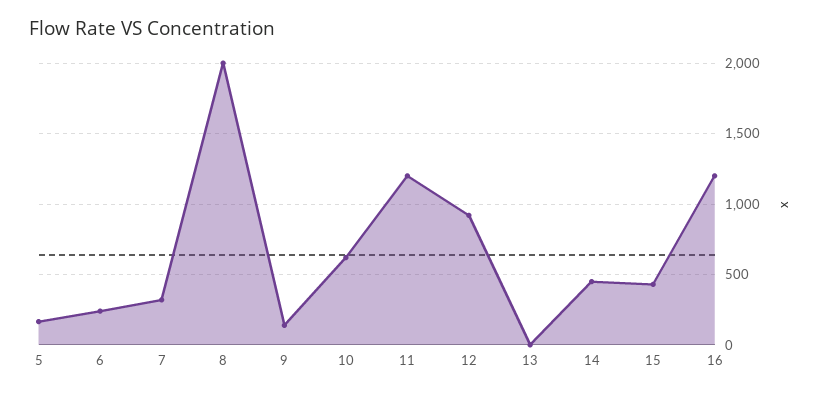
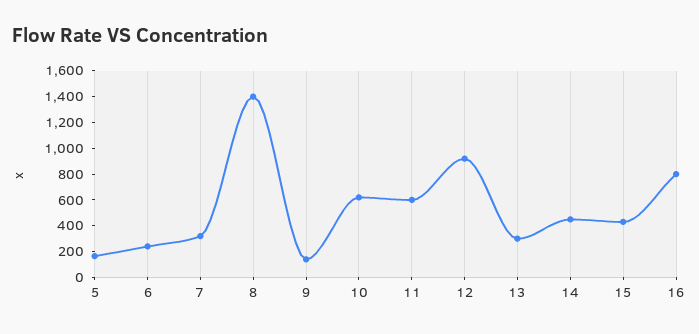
8: 2000 -> 1400
11: 1200 -> 600
13: 0 -> 300
16: 1200 -> 800

